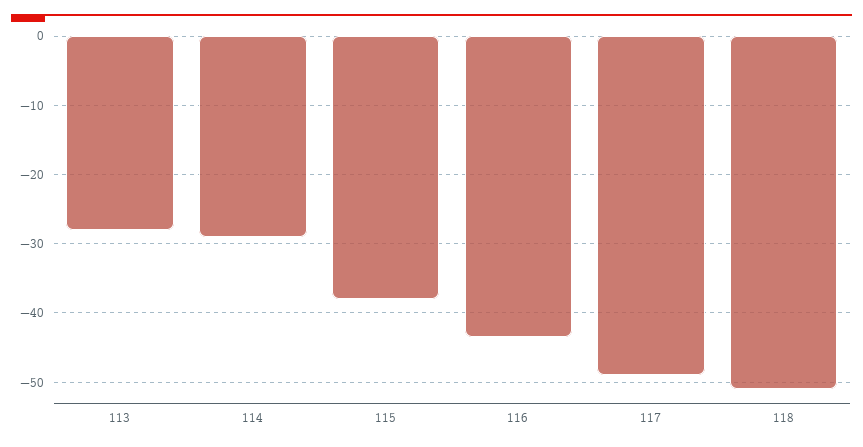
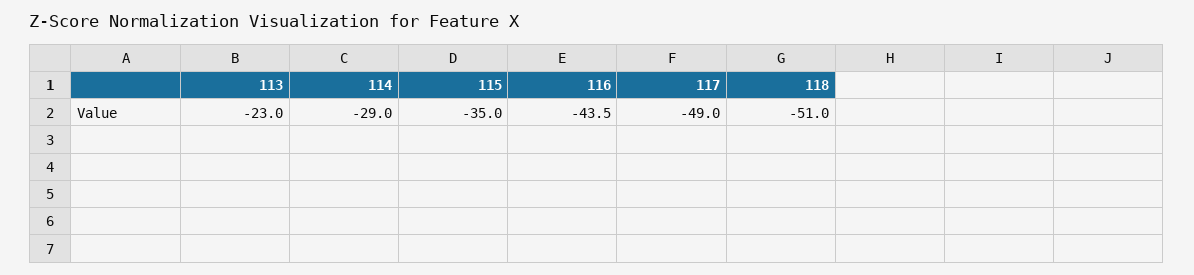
113: -28 -> -23
115: -38 -> -35

